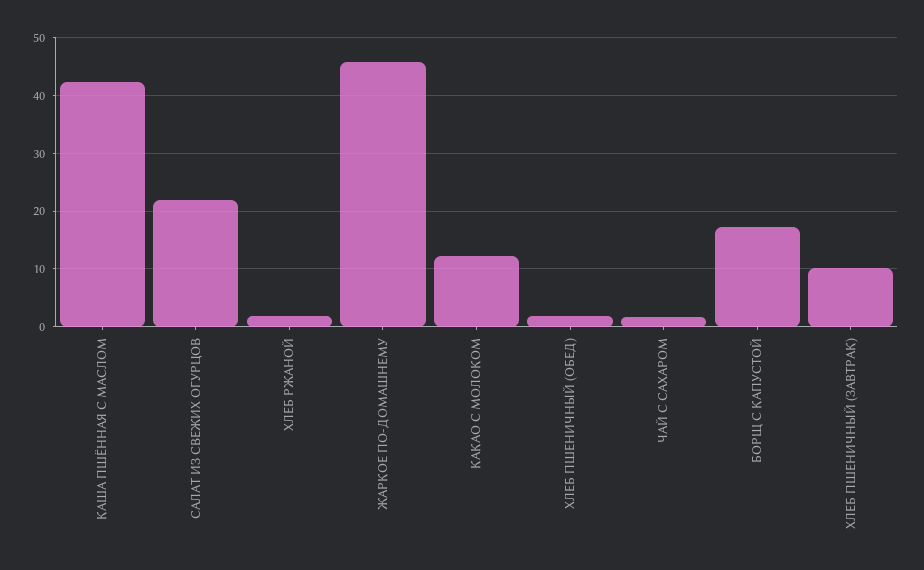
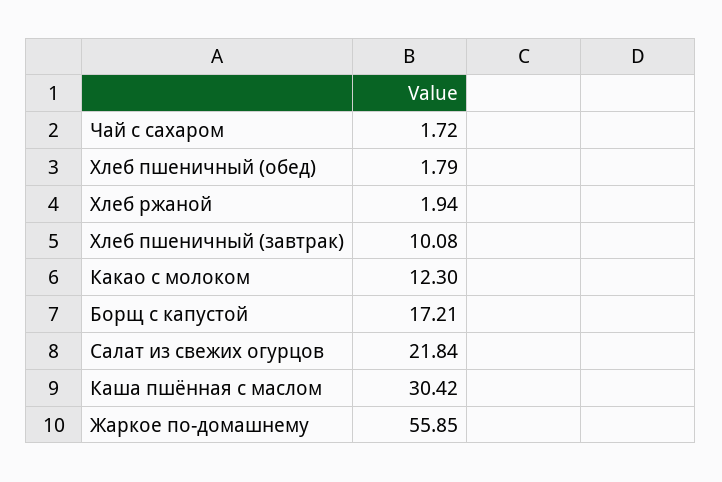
КАША ПШЁННАЯ С МАСЛОМ: 42 -> 30.42
ЖАРКОЕ ПО-ДОМАШНЕМУ: 46 -> 55.85

